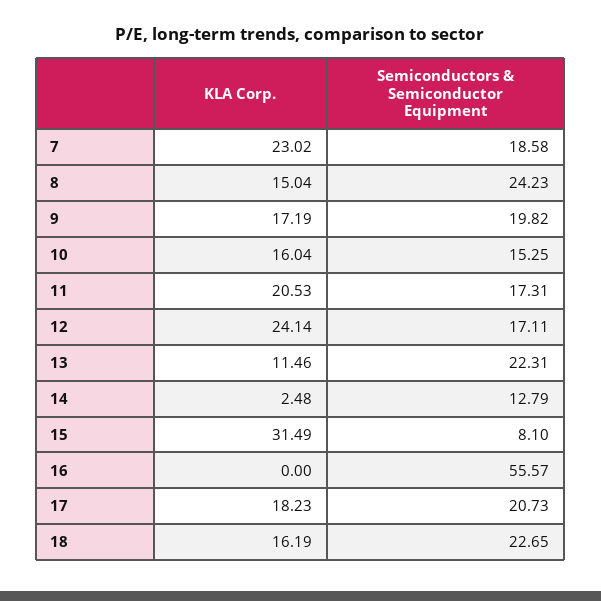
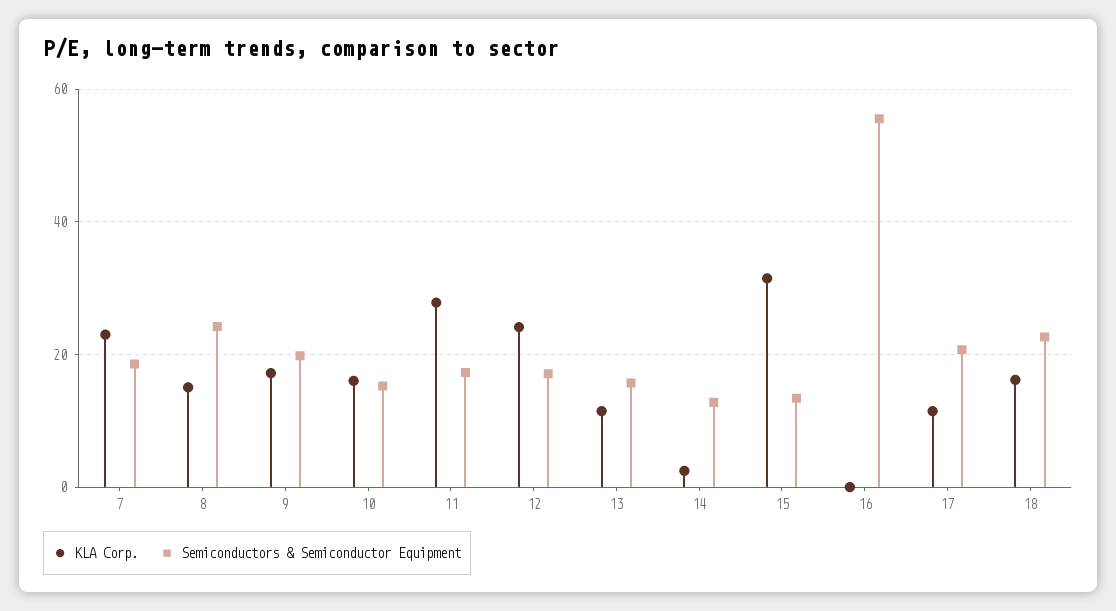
KLA Corp., 11: 20.53 -> 28
Semiconductors & Semiconductor Equipment, 13: 22.31 -> 16
Semiconductors & Semiconductor Equipment, 15: 8.1 -> 14
KLA Corp., 17: 18.23 -> 12

